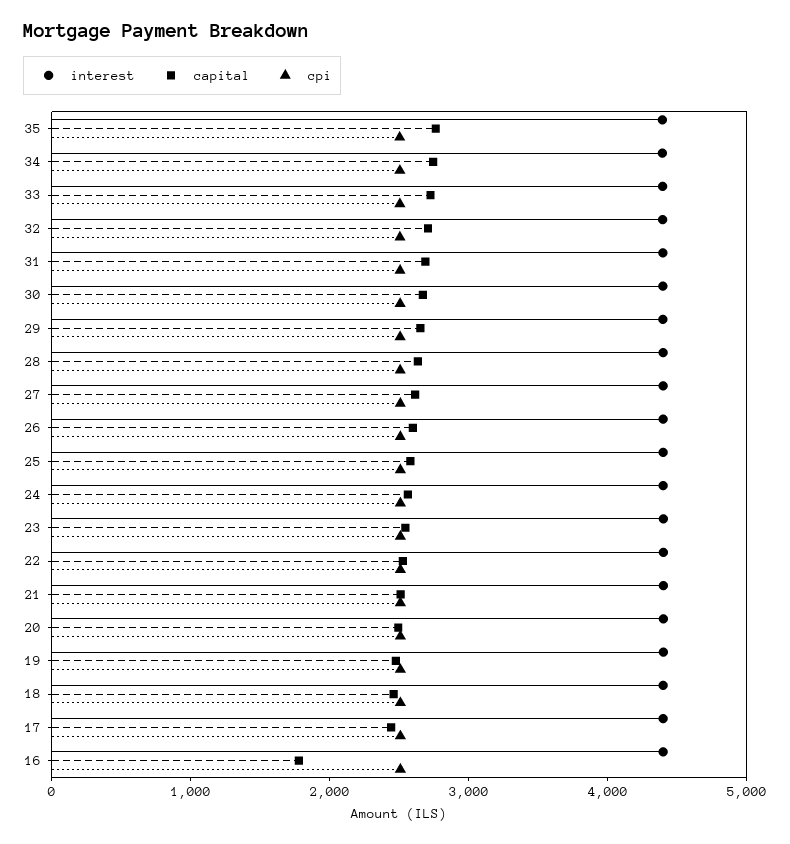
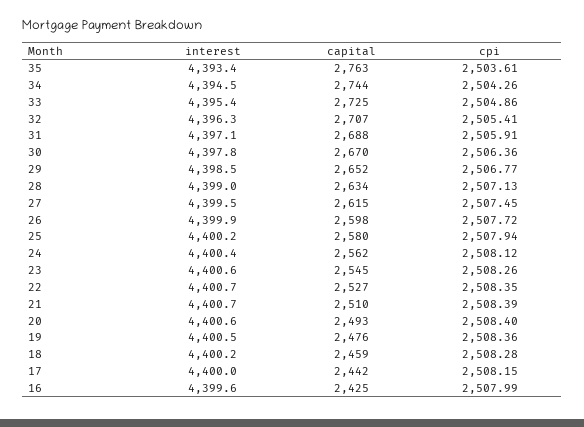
capital, 16: 1800 -> 2425

